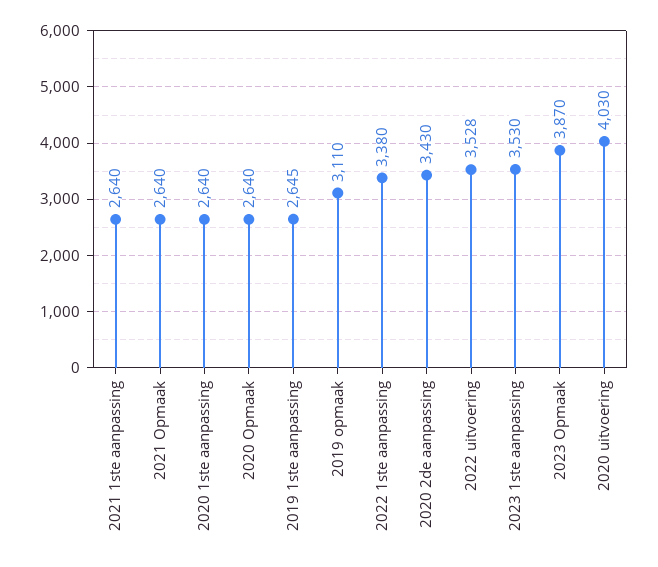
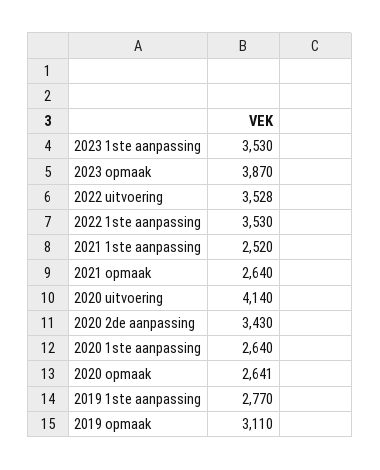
2021 1ste aanpassing: 2640 -> 2520
2020 Opmaak: 2640 -> 2641
2019 1ste aanpassing: 2645 -> 2770
2022 1ste aanpassing: 3380 -> 3530
2020 uitvoering: 4030 -> 4140

